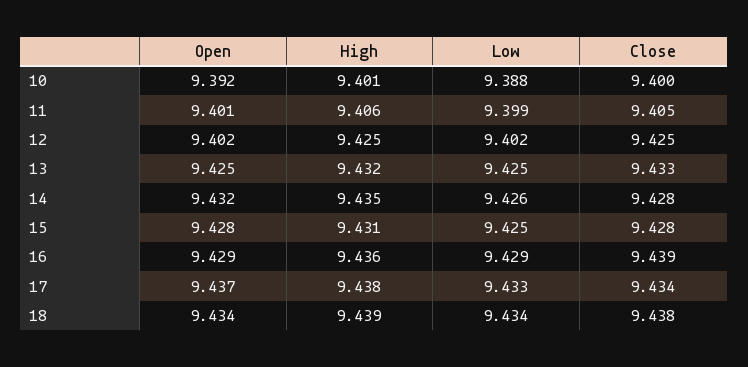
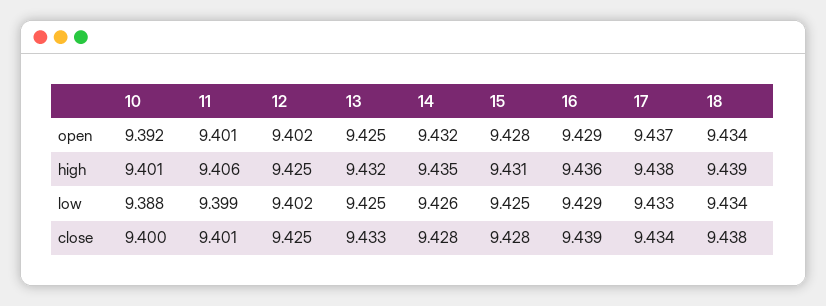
Close, 11: 9.405 -> 9.401

